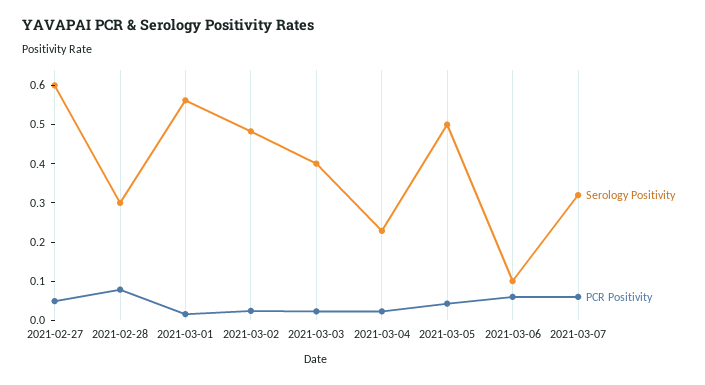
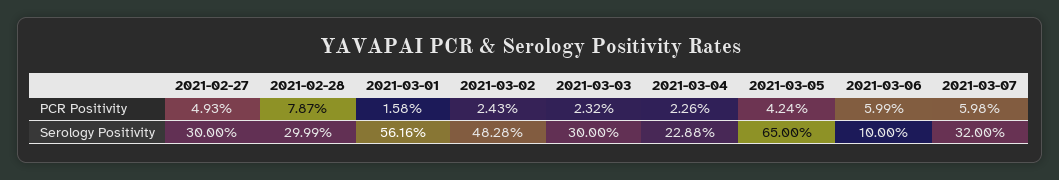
Serology Positivity, 2021-02-27: 0.6 -> 0.3
Serology Positivity, 2021-03-03: 0.4 -> 0.3
Serology Positivity, 2021-03-05: 0.5 -> 0.65

